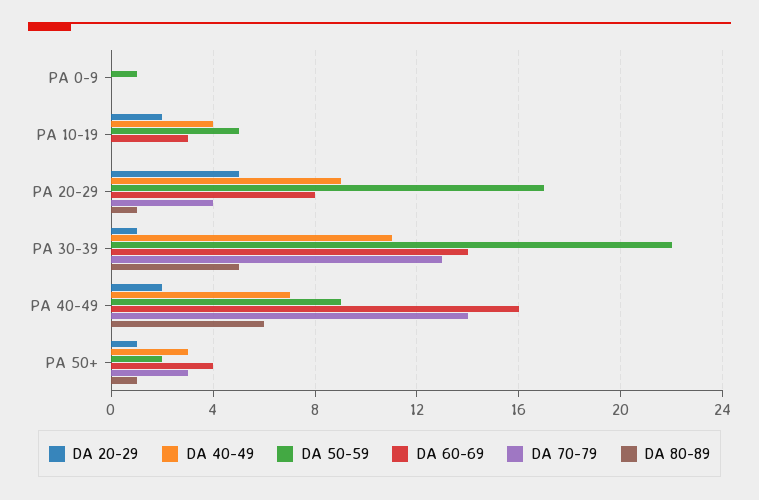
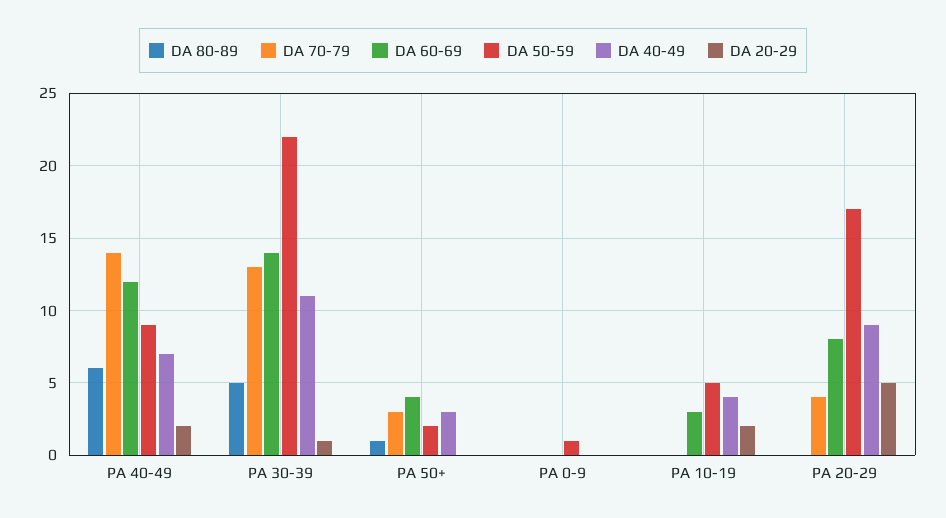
DA 80-89, PA 20-29: 1 -> 0
DA 60-69, PA 40-49: 16 -> 12
DA 20-29, PA 50+: 1 -> 0

